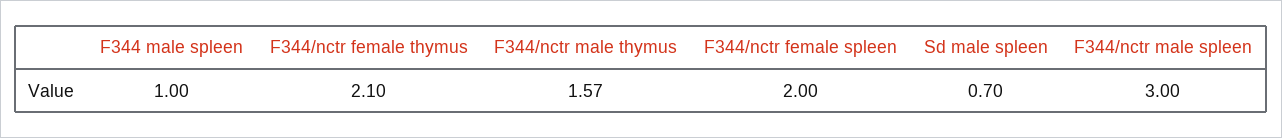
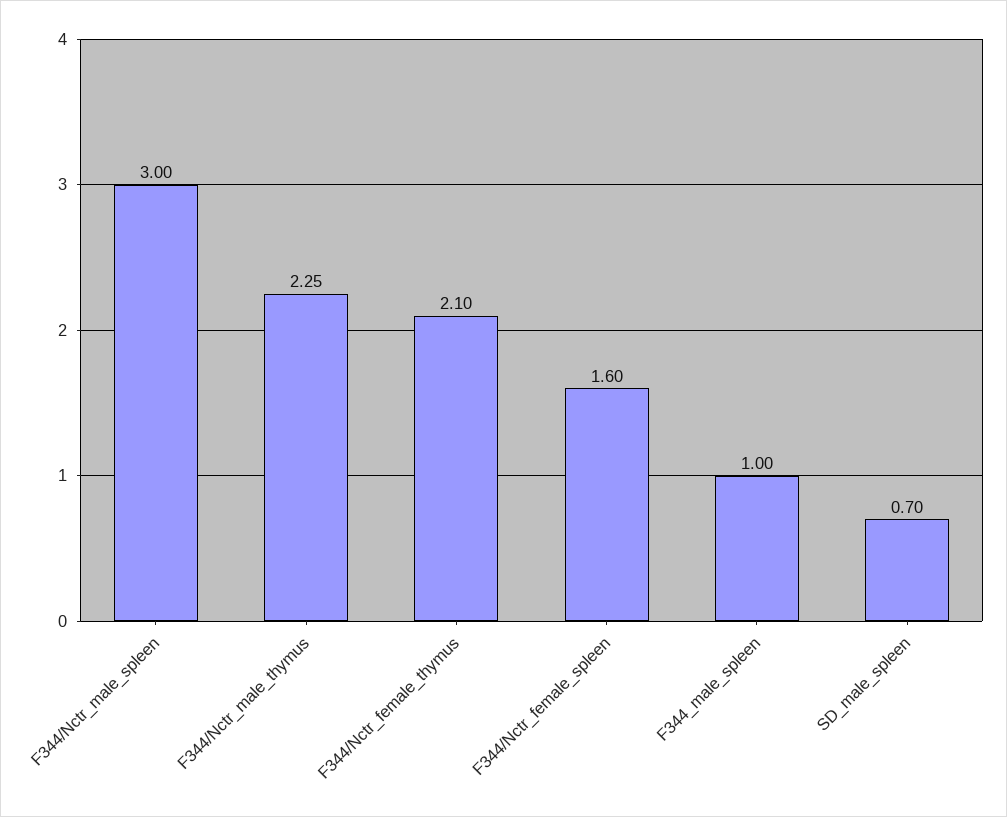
F344/nctr male thymus: 1.57 -> 2.25
F344/nctr female spleen: 2 -> 1.6

